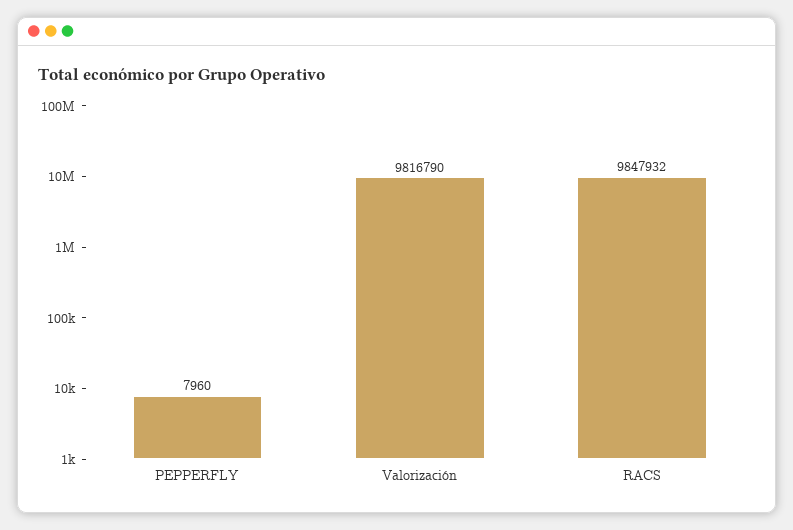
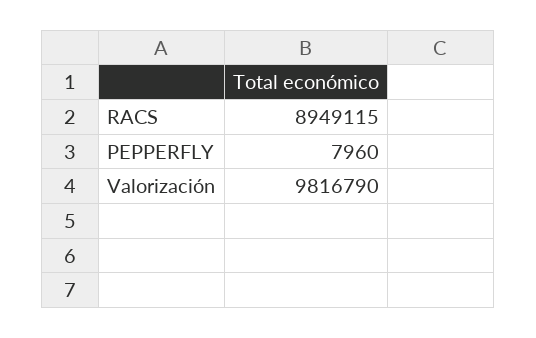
RACS: 9847932 -> 8949115

